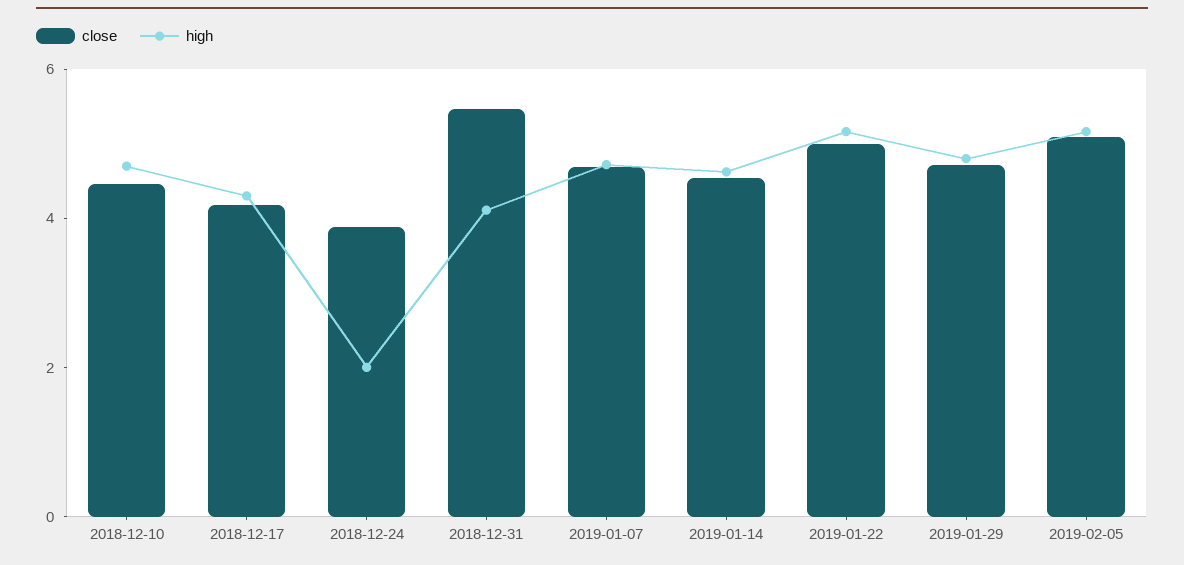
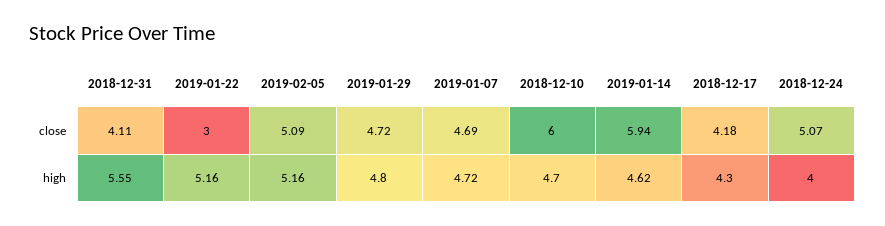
close, 2018-12-10: 4.5 -> 6
close, 2018-12-24: 4 -> 5.07
high, 2018-12-24: 2 -> 4
close, 2018-12-31: 5.5 -> 4.11
high, 2018-12-31: 4 -> 5.55
close, 2019-01-14: 4.5 -> 5.94
close, 2019-01-22: 5 -> 3

